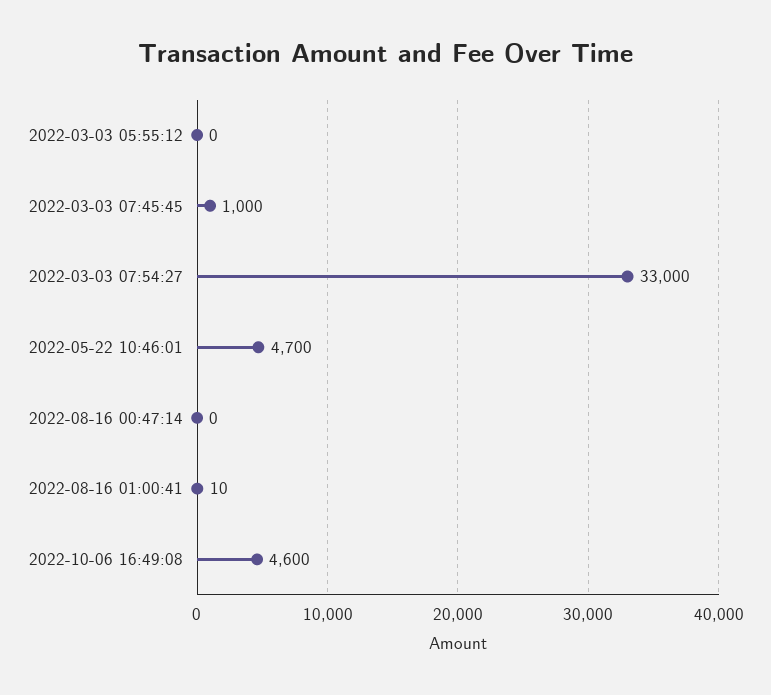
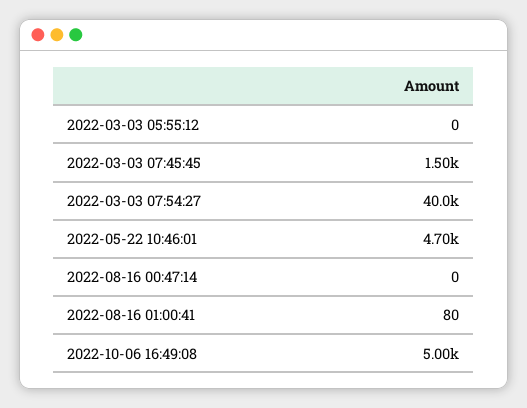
2022-03-03 07:45:45: 1000 -> 1500
2022-03-03 07:54:27: 33000 -> 40000
2022-08-16 01:00:41: 10 -> 80
2022-10-06 16:49:08: 4600 -> 5000

